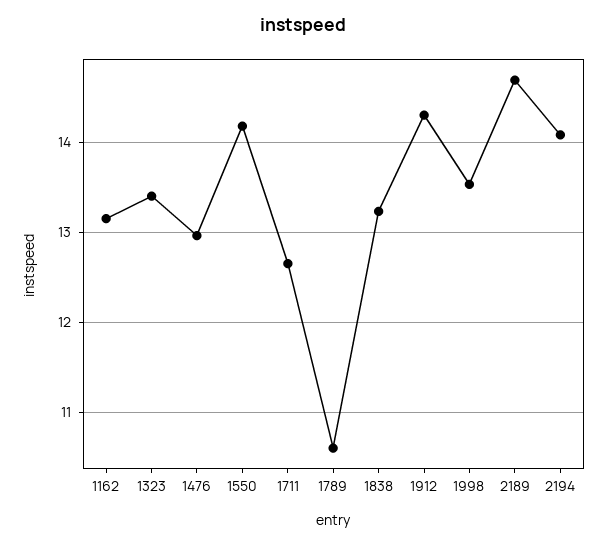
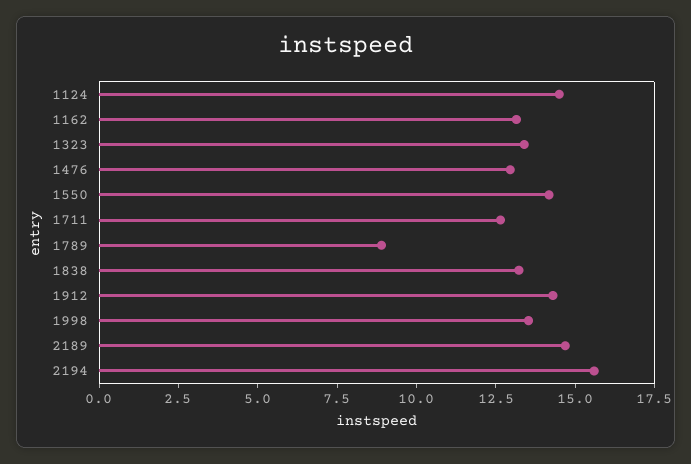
1789: 10.6 -> 9
2194: 14.1 -> 15.5
1124: none -> 14.5

